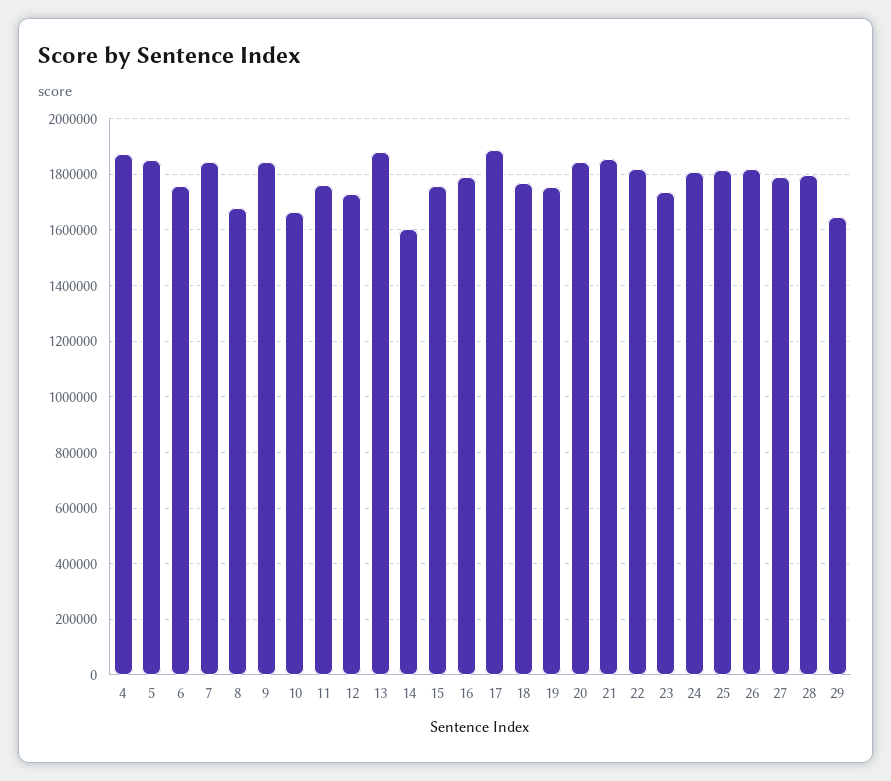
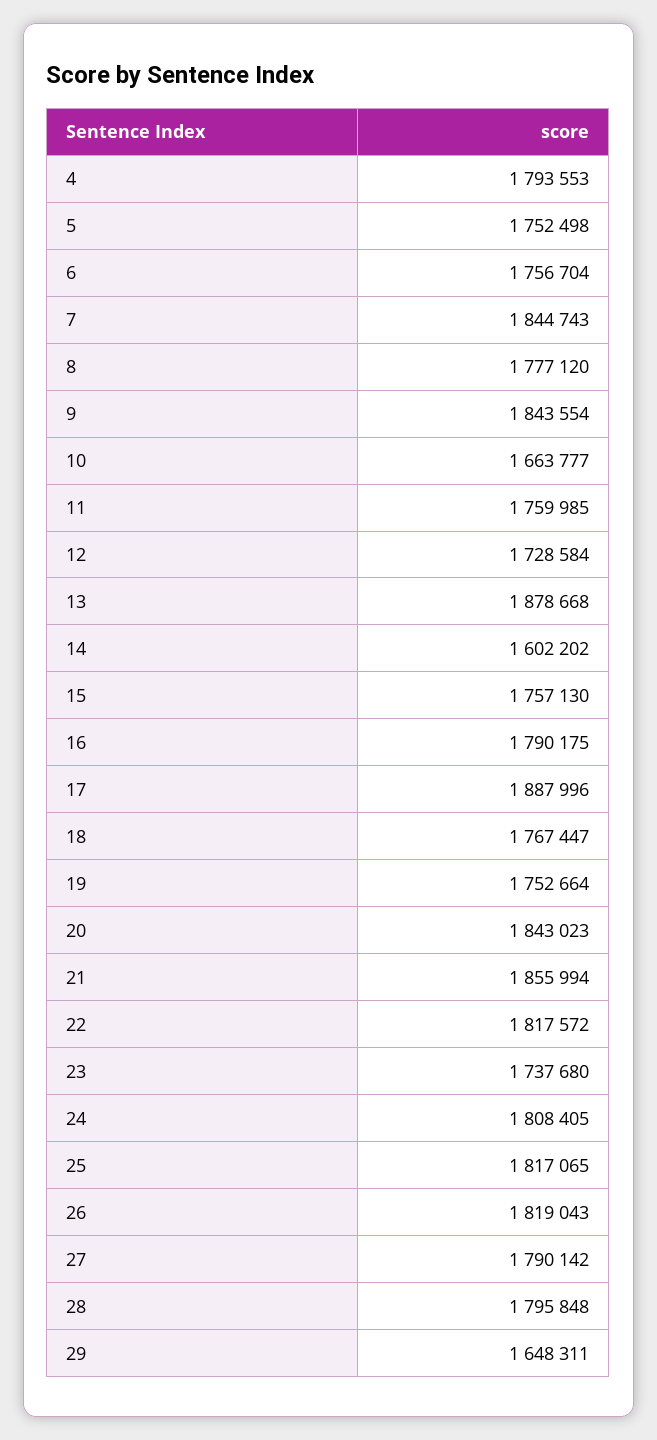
4: 1875000 -> 1793553
5: 1850000 -> 1752498
8: 1675000 -> 1777120

